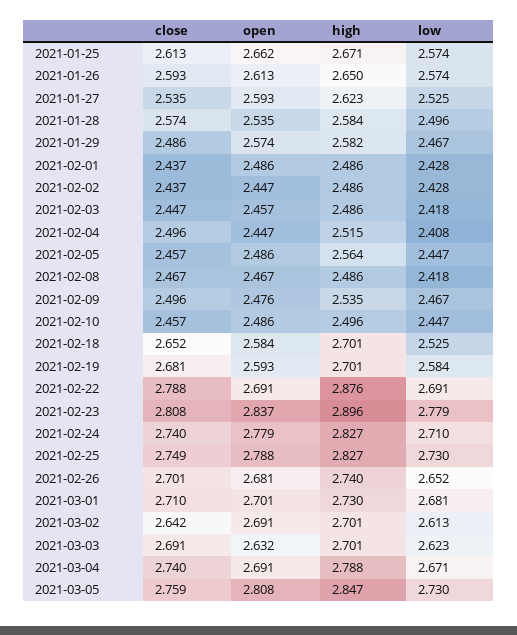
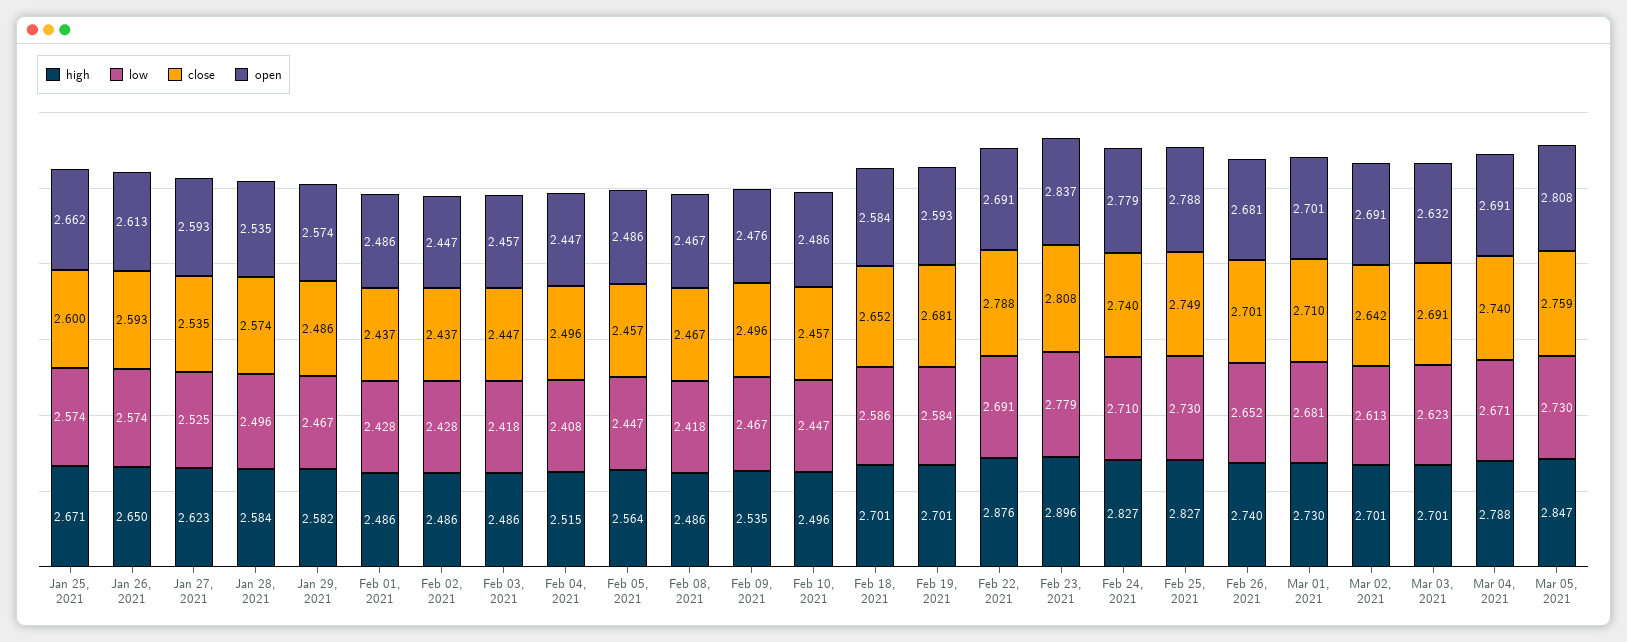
close, 2021-01-25: 2.613 -> 2.6
low, 2021-02-18: 2.525 -> 2.586

